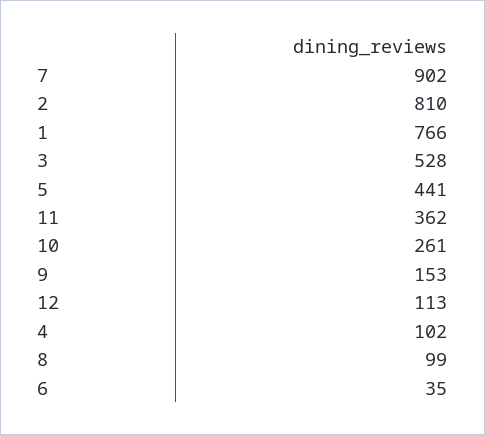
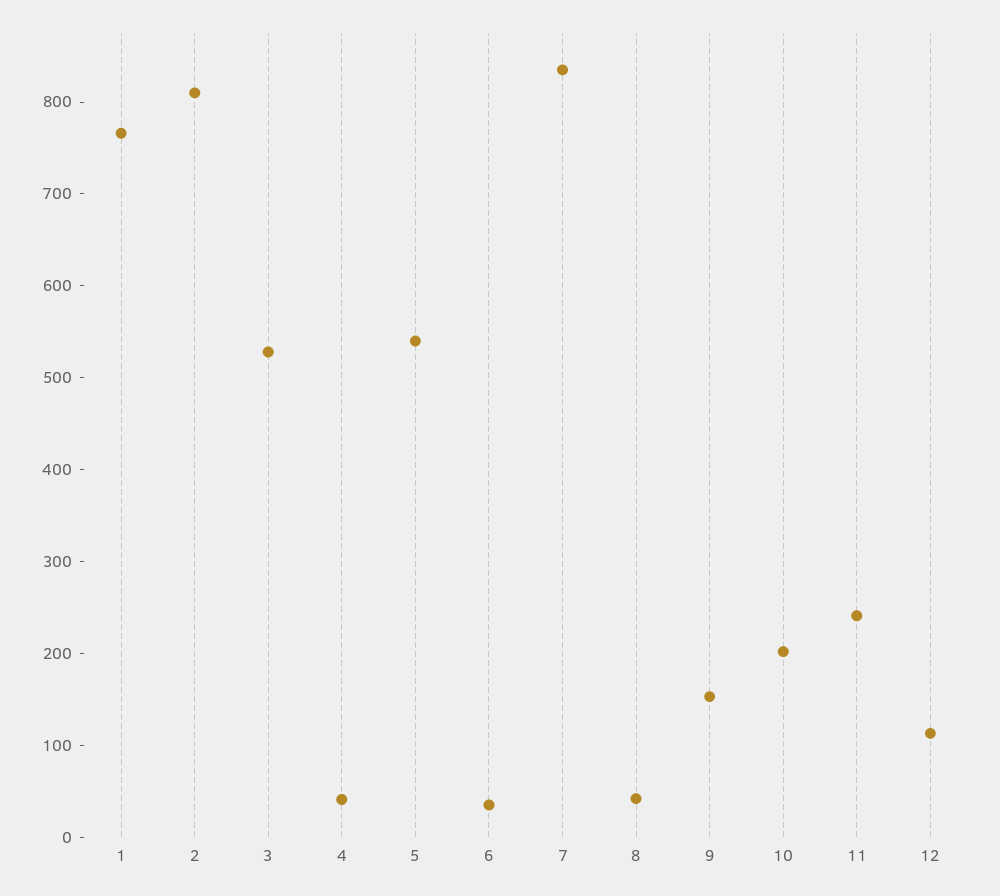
7: 902 -> 840
5: 441 -> 540
11: 362 -> 240
10: 261 -> 200
4: 102 -> 40
8: 99 -> 40

